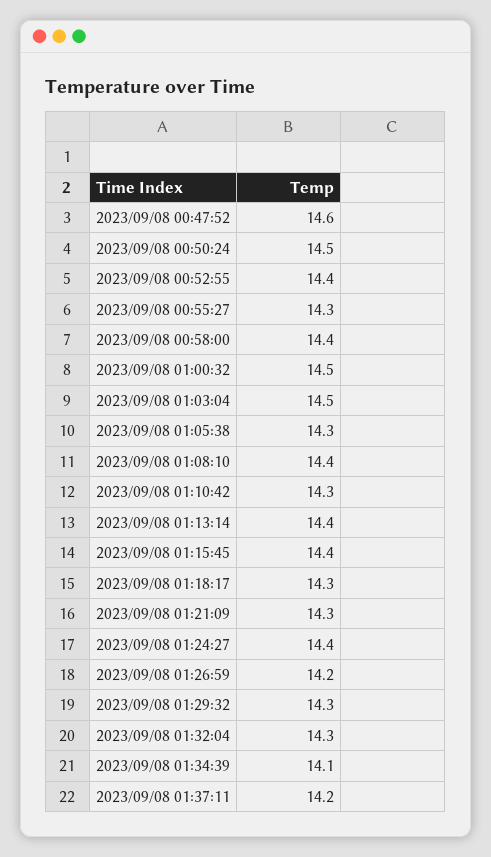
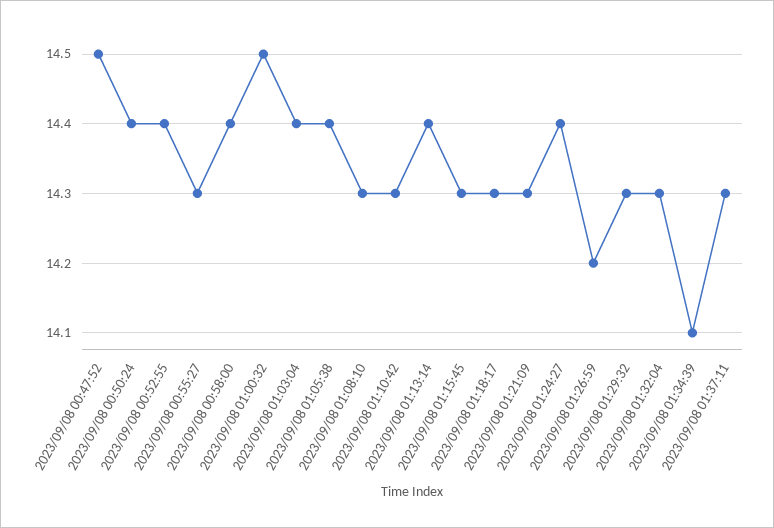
2023/09/08 00:47:52: 14.6 -> 14.5
2023/09/08 00:50:24: 14.5 -> 14.4
2023/09/08 01:03:04: 14.5 -> 14.4
2023/09/08 01:05:38: 14.3 -> 14.4
2023/09/08 01:08:10: 14.4 -> 14.3
2023/09/08 01:15:45: 14.4 -> 14.3
2023/09/08 01:37:11: 14.2 -> 14.3

